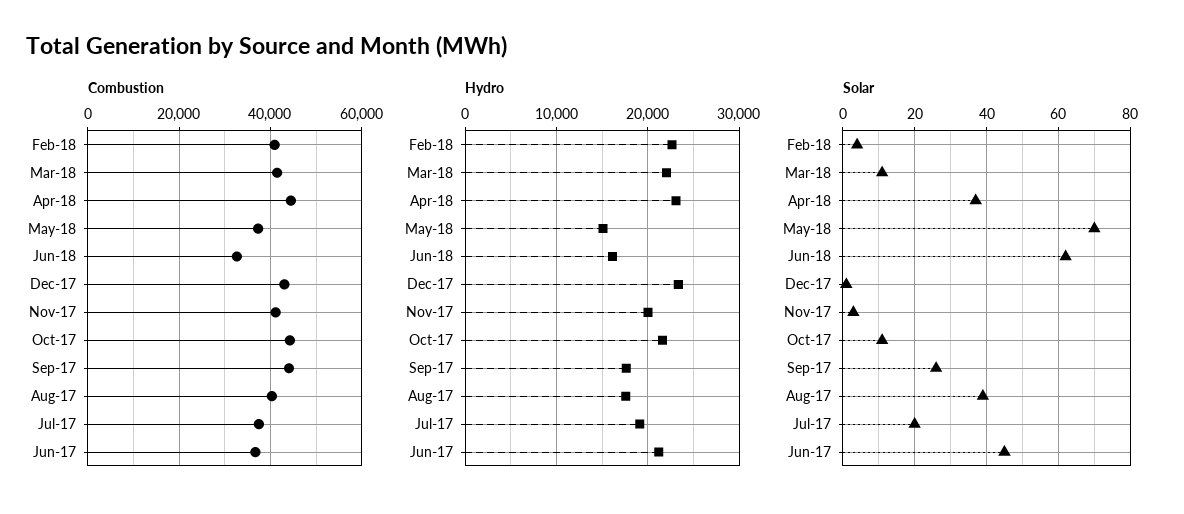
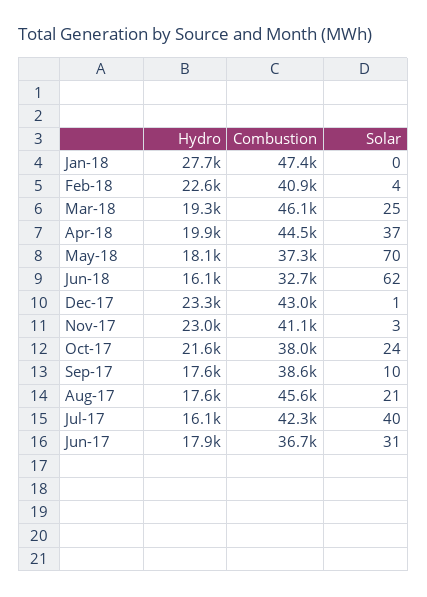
Combustion, Mar-18: 42000 -> 46100
Combustion, Oct-17: 44000 -> 38000
Combustion, Sep-17: 44000 -> 38600
Combustion, Aug-17: 40000 -> 45600
Combustion, Jul-17: 38000 -> 42300
Hydro, Mar-18: 22000 -> 19300
Hydro, Apr-18: 23000 -> 19900
Hydro, May-18: 15000 -> 18100
Hydro, Nov-17: 20000 -> 23000
Hydro, Jul-17: 19000 -> 16100
Hydro, Jun-17: 21000 -> 17900
Solar, Mar-18: 10 -> 25
Solar, Oct-17: 10 -> 24
Solar, Sep-17: 25 -> 10
Solar, Aug-17: 40 -> 21
Solar, Jul-17: 20 -> 40
Solar, Jun-17: 45 -> 31
Hydro, Jan-18: none -> 27700
Combustion, Jan-18: none -> 47400
Solar, Jan-18: none -> 0

